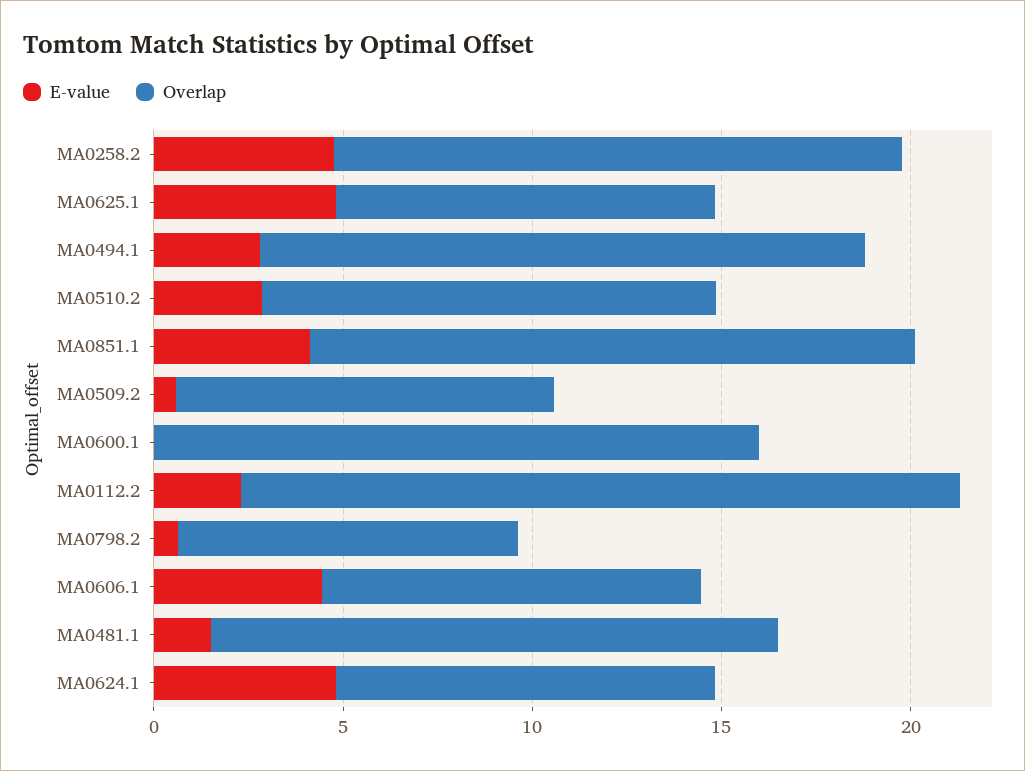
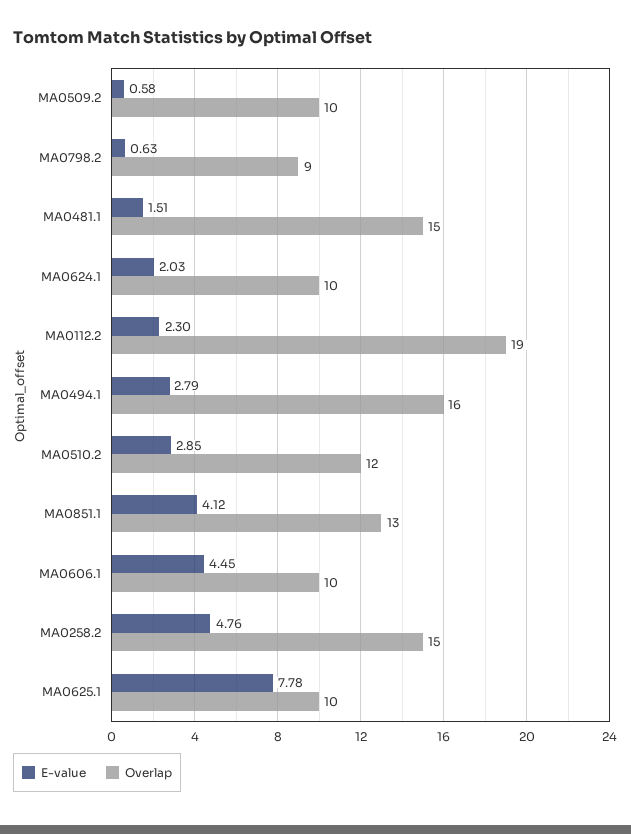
E-value, MA0625.1: 5 -> 7.78
Overlap, MA0851.1: 16 -> 13
E-value, MA0600.1: 0 -> none
Overlap, MA0600.1: 16 -> none
E-value, MA0624.1: 5 -> 2.03

